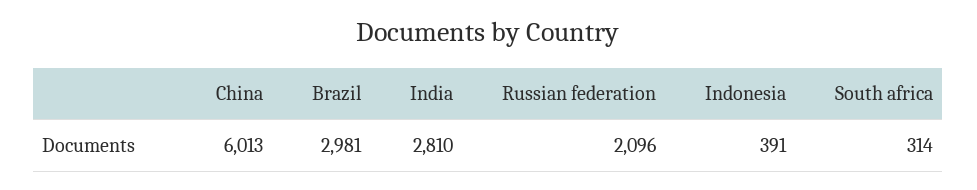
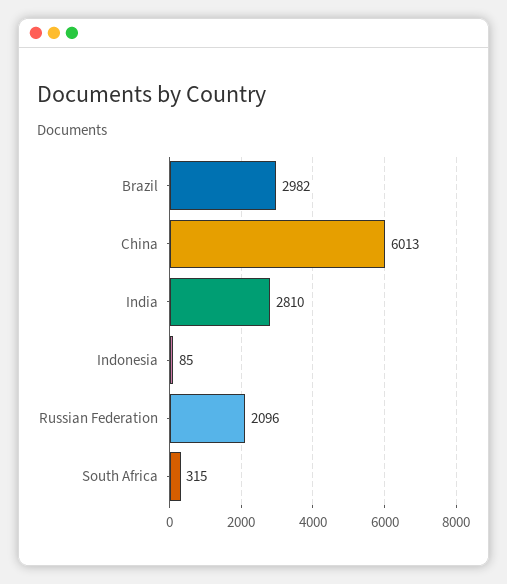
Brazil: 2981 -> 2982
Indonesia: 391 -> 85
South africa: 314 -> 315

